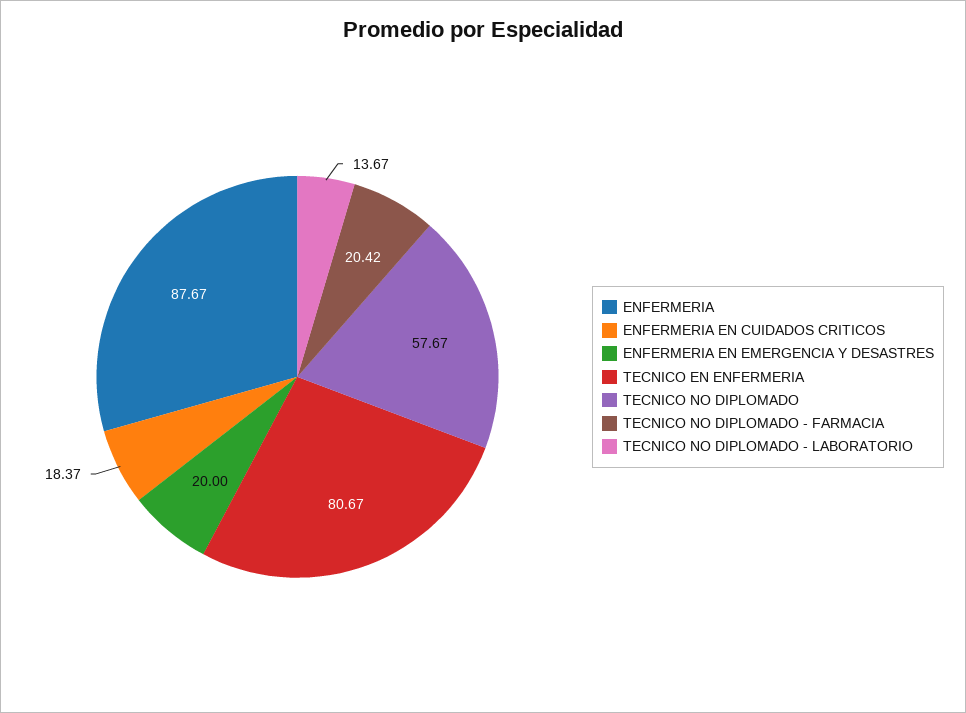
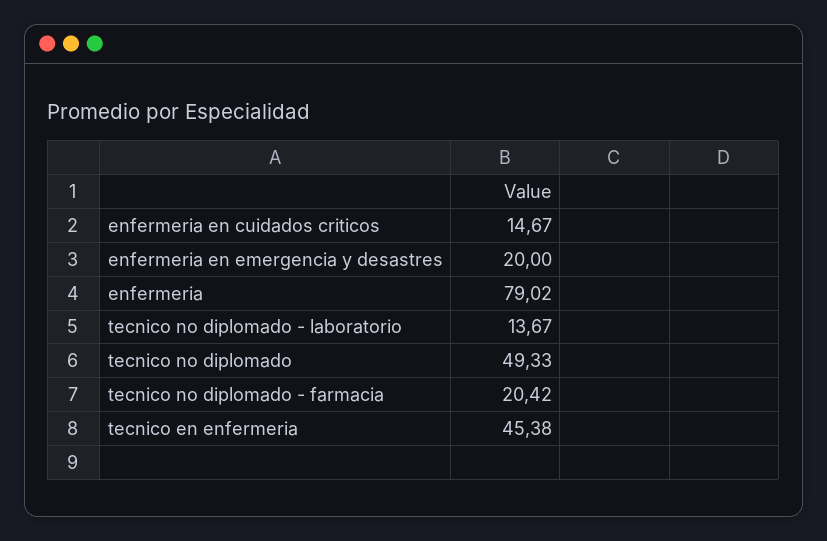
ENFERMERIA: 87.67 -> 79.02
ENFERMERIA EN CUIDADOS CRITICOS: 18.37 -> 14.67
TECNICO EN ENFERMERIA: 80.67 -> 45.38
TECNICO NO DIPLOMADO: 57.67 -> 49.33

